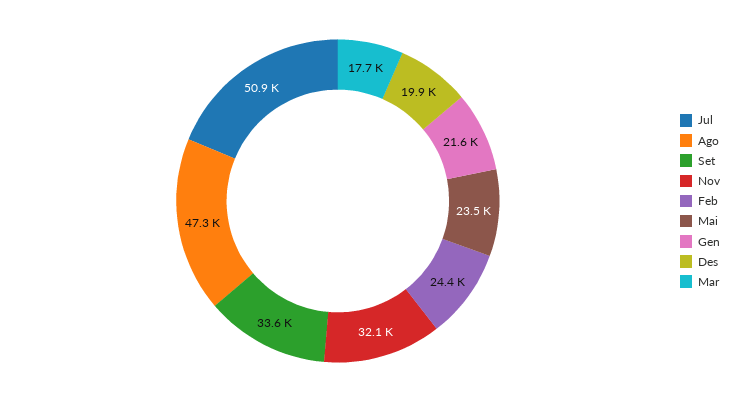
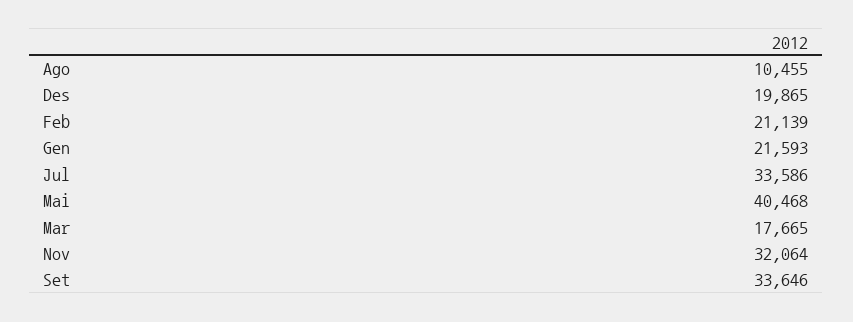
Jul: 50900 -> 33586
Ago: 47300 -> 10455
Feb: 24400 -> 21139
Mai: 23500 -> 40468

